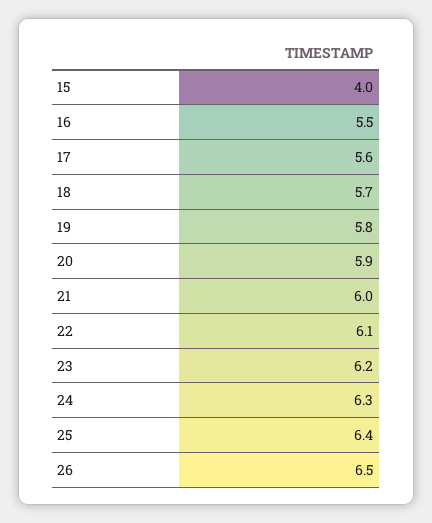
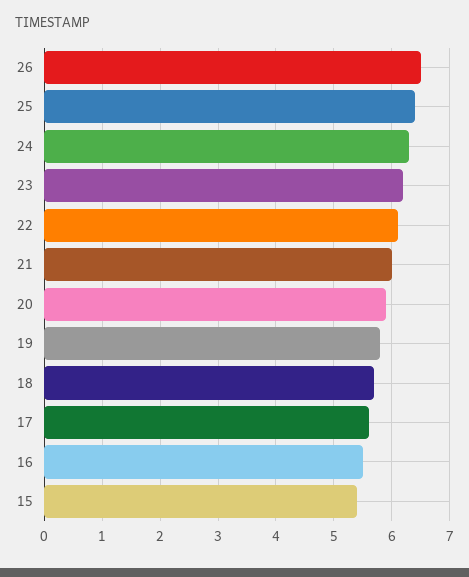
15: 4 -> 5.5

